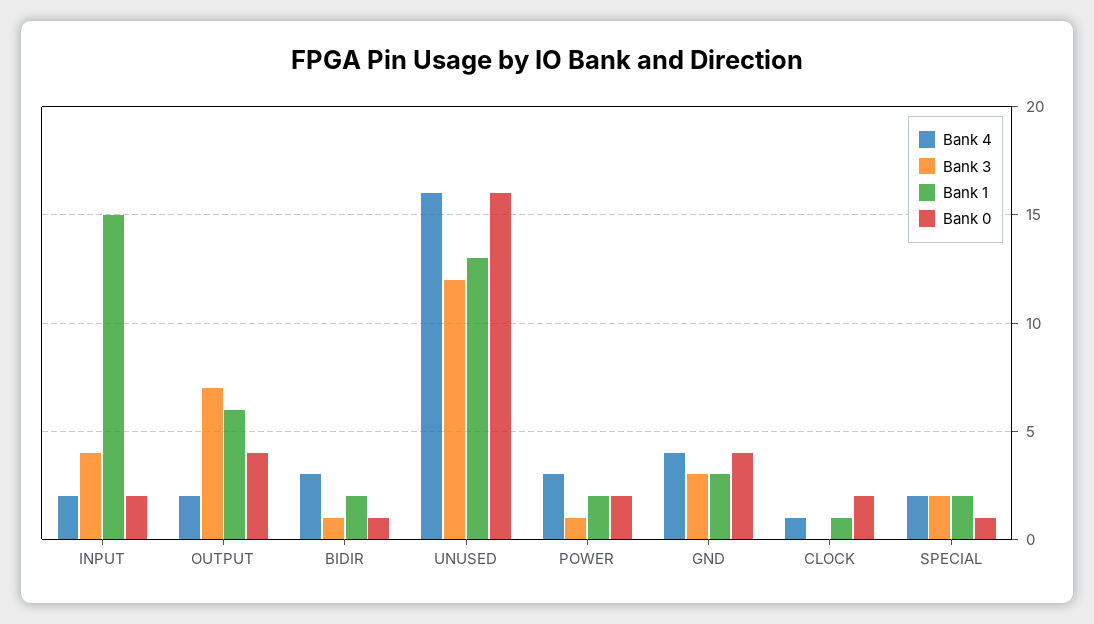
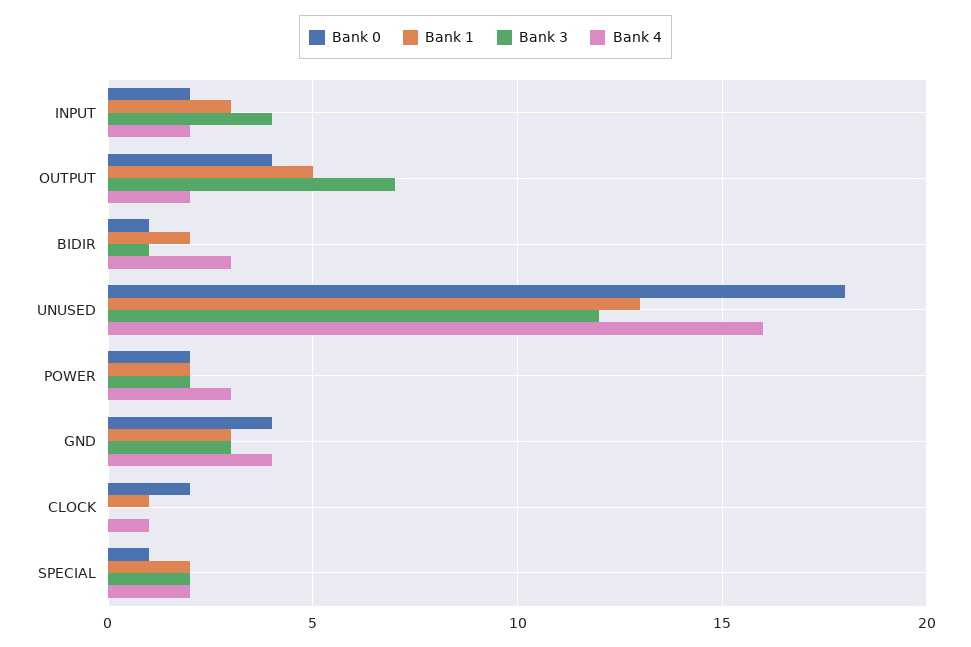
Bank 1, INPUT: 15 -> 3
Bank 1, OUTPUT: 6 -> 5
Bank 0, UNUSED: 16 -> 18
Bank 3, POWER: 1 -> 2

